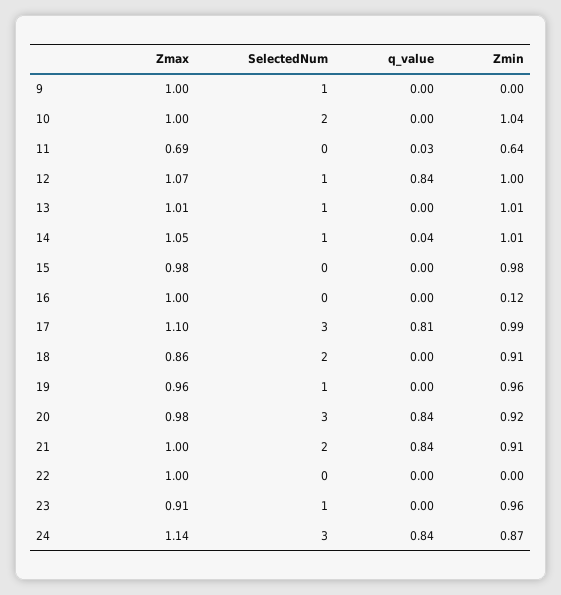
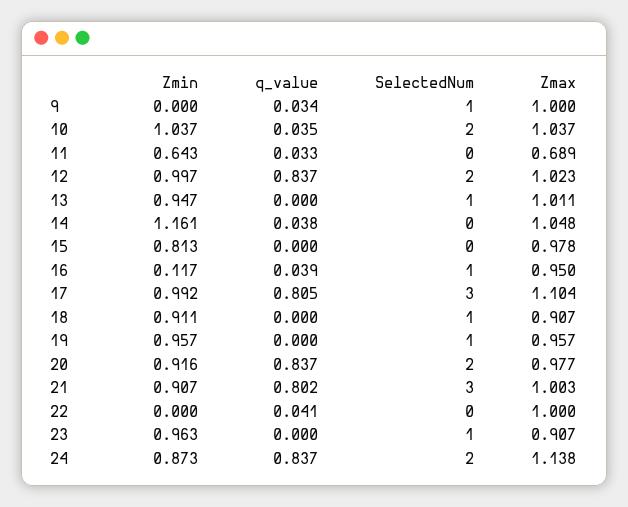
q_value, 9: 0 -> 0.034
Zmax, 10: 1 -> 1.037
q_value, 10: 0 -> 0.035
Zmax, 12: 1.07 -> 1.023
SelectedNum, 12: 1 -> 2
Zmin, 13: 1.01 -> 0.947
SelectedNum, 14: 1 -> 0
Zmin, 14: 1.01 -> 1.161
Zmin, 15: 0.98 -> 0.813
Zmax, 16: 1 -> 0.95
SelectedNum, 16: 0 -> 1
q_value, 16: 0 -> 0.039
Zmax, 18: 0.86 -> 0.907
SelectedNum, 18: 2 -> 1
SelectedNum, 20: 3 -> 2
SelectedNum, 21: 2 -> 3
q_value, 21: 0.84 -> 0.802
q_value, 22: 0 -> 0.041
SelectedNum, 24: 3 -> 2

